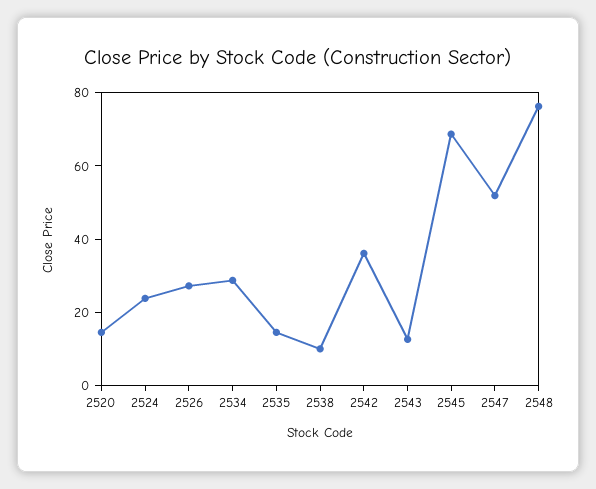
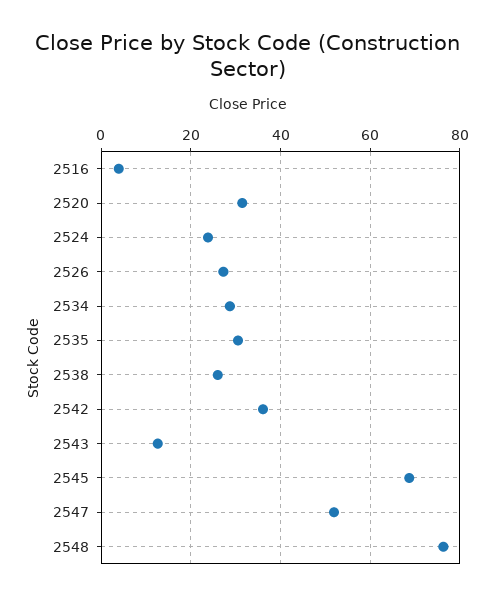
2520: 15 -> 32
2535: 15 -> 30
2538: 10 -> 26
2516: none -> 4

